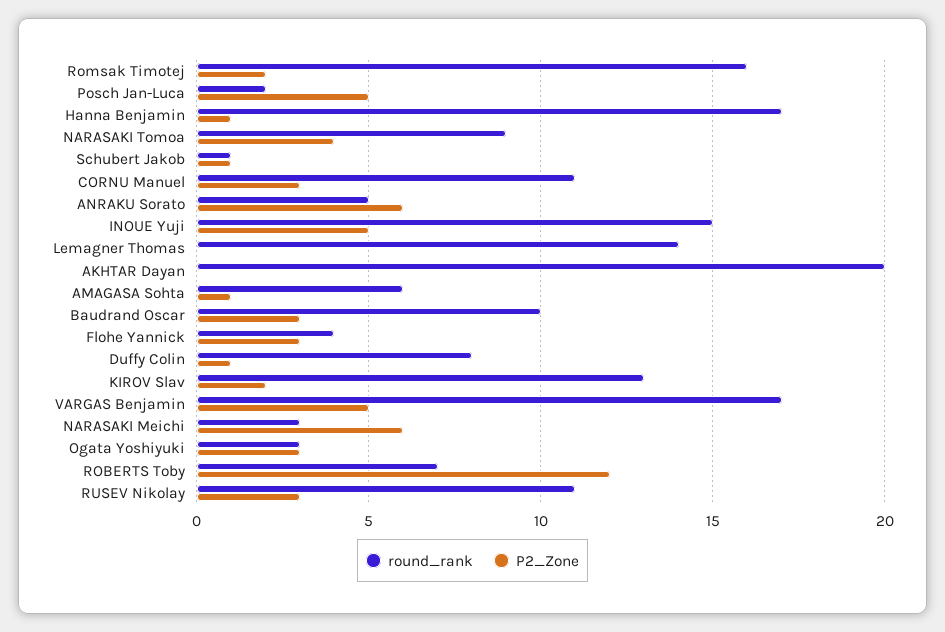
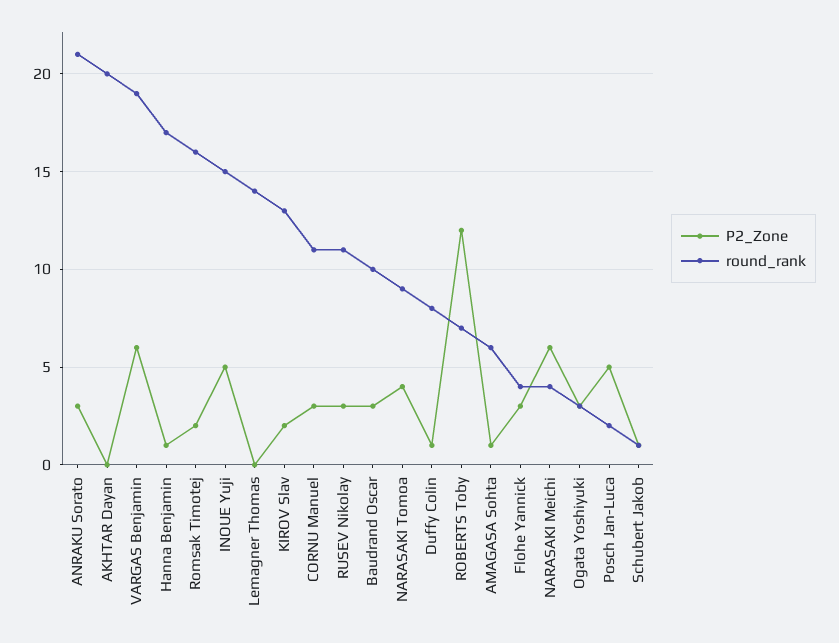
round_rank, ANRAKU Sorato: 5 -> 21
P2_Zone, ANRAKU Sorato: 6 -> 3
round_rank, VARGAS Benjamin: 17 -> 19
P2_Zone, VARGAS Benjamin: 5 -> 6
round_rank, NARASAKI Meichi: 3 -> 4

